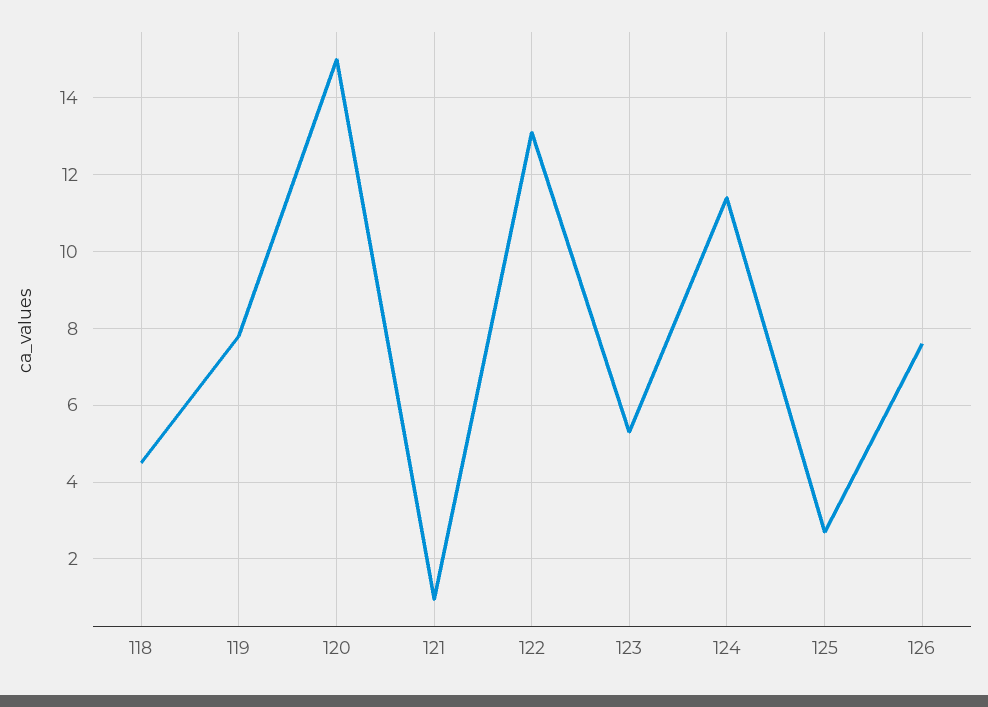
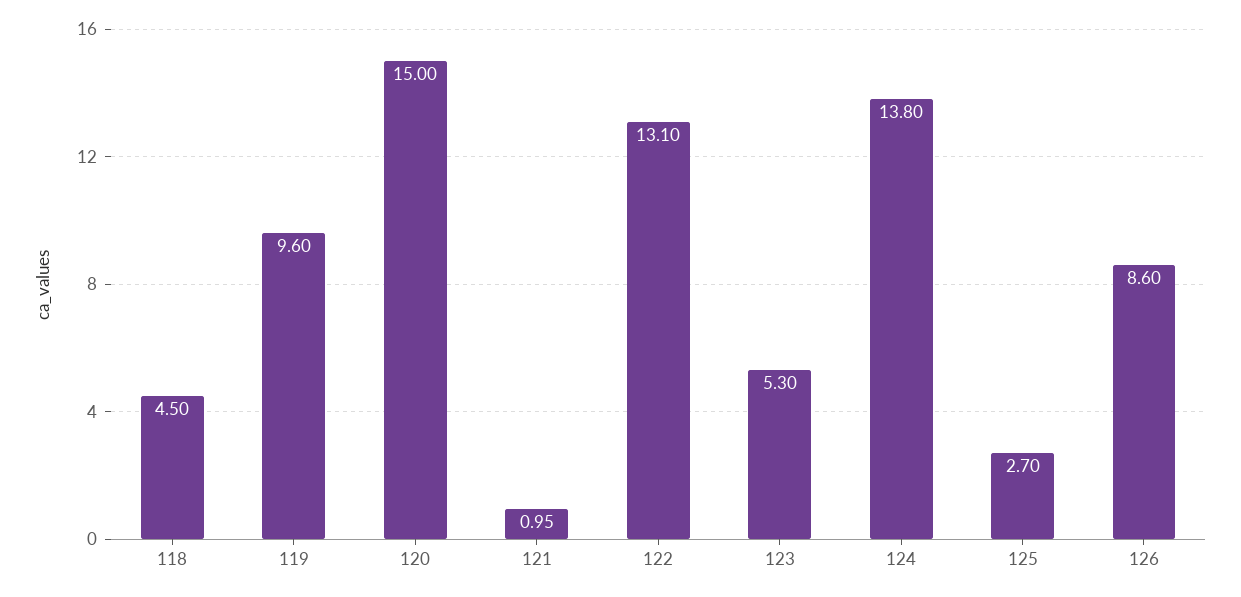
119: 7.8 -> 9.6
124: 11.4 -> 13.8
126: 7.6 -> 8.6

